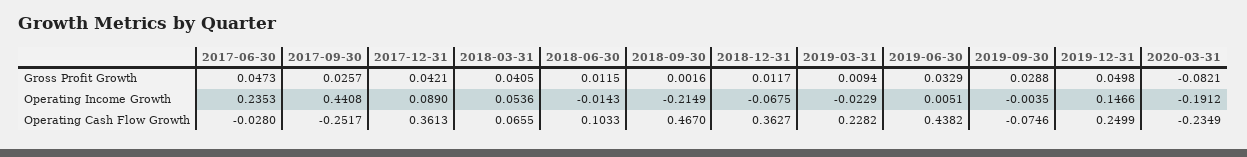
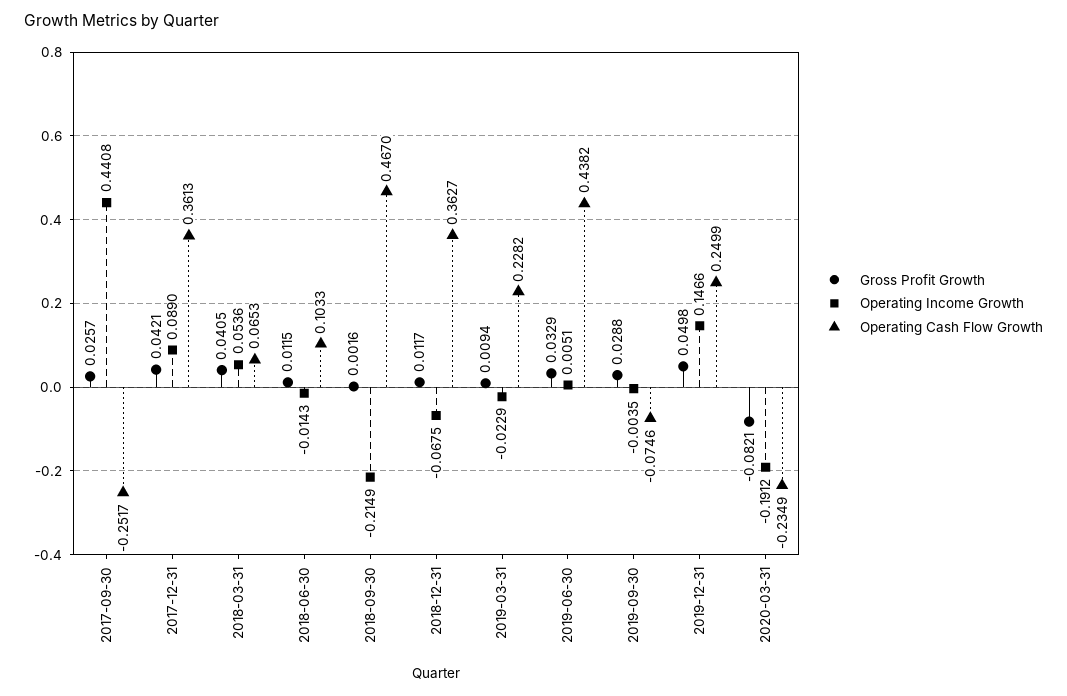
Gross Profit Growth, 2017-06-30: 0.0473 -> none
Operating Income Growth, 2017-06-30: 0.2353 -> none
Operating Cash Flow Growth, 2017-06-30: -0.028 -> none
Operating Cash Flow Growth, 2018-03-31: 0.0655 -> 0.0653

